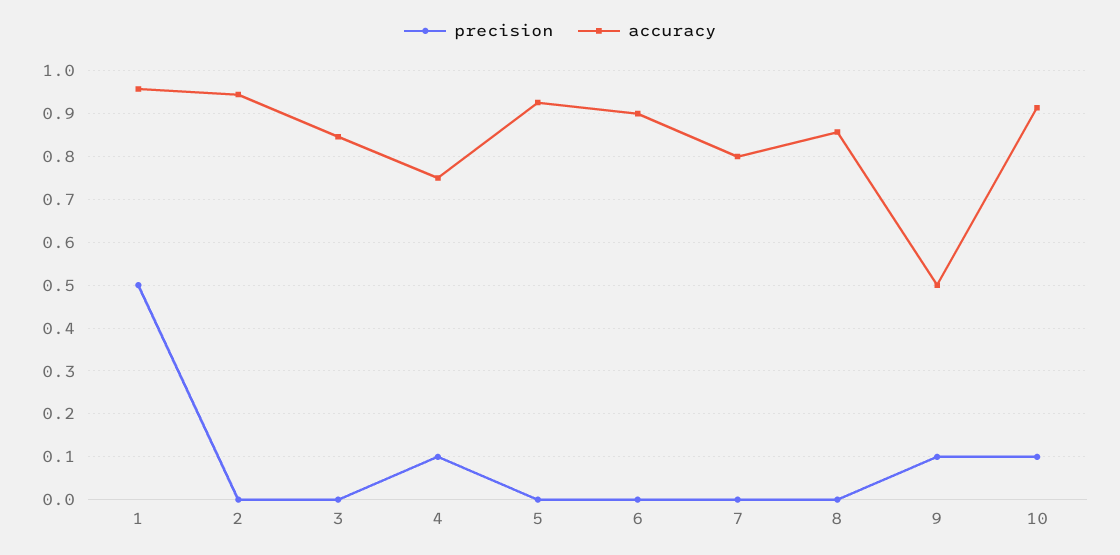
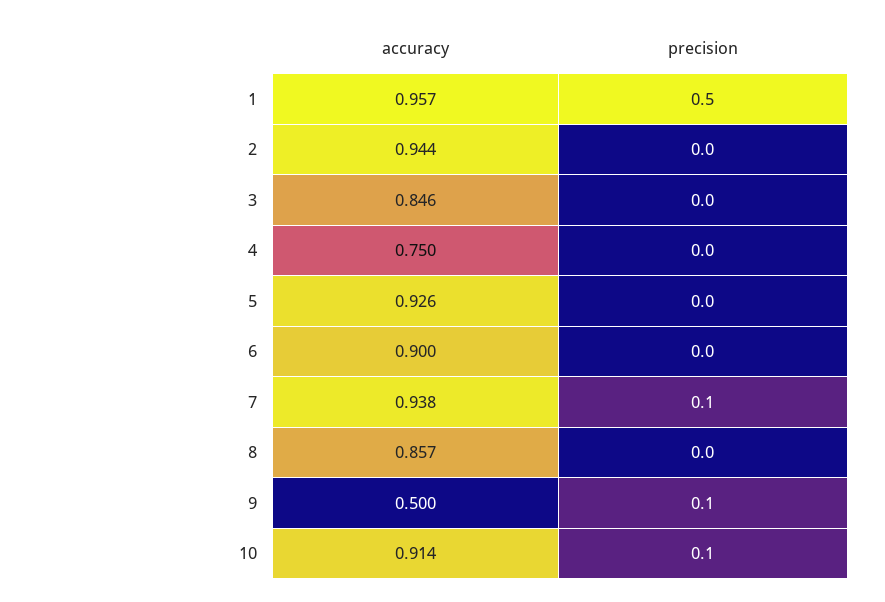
precision, 4: 0.1 -> 0
precision, 7: 0 -> 0.1
accuracy, 7: 0.8 -> 0.938

